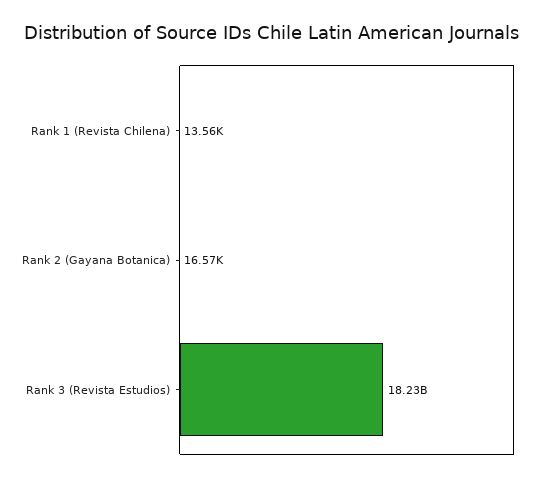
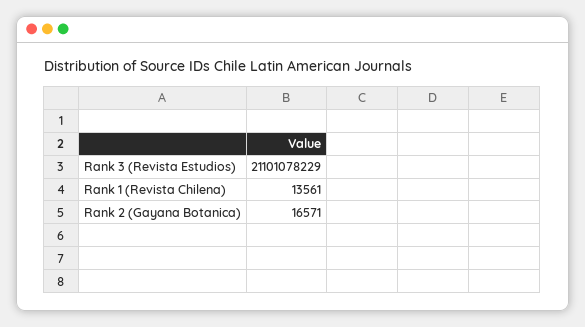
Rank 3 (Revista Estudios): 18230000000 -> 21101078229

